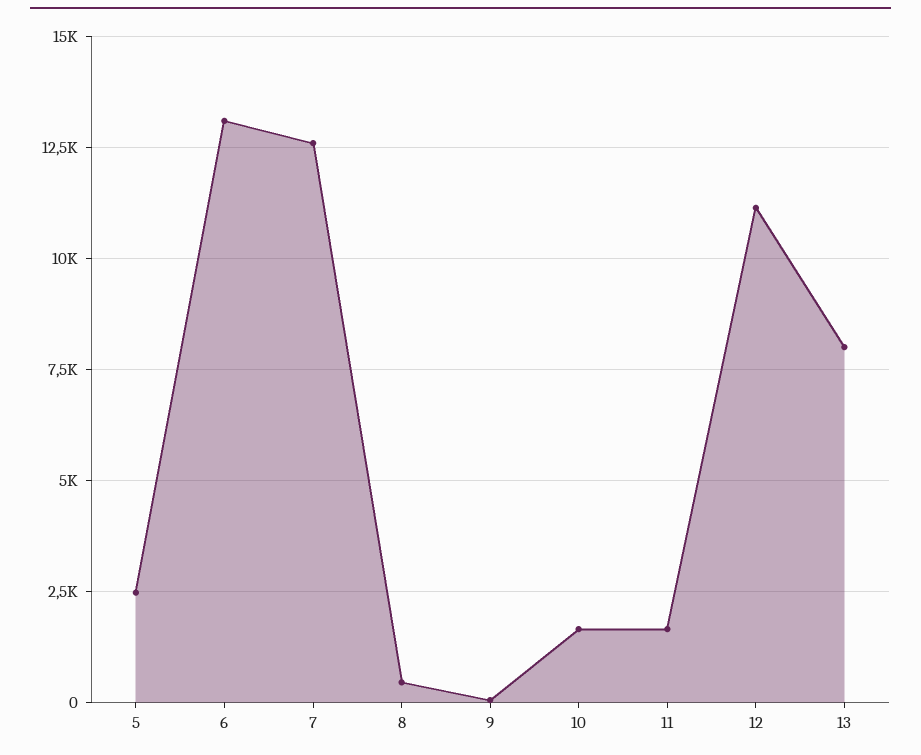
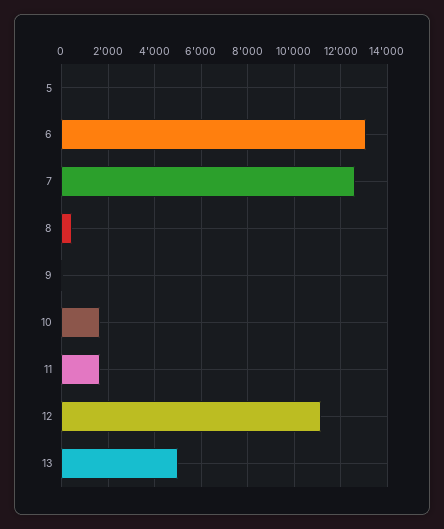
5: 2500 -> 0
13: 8000 -> 5000

